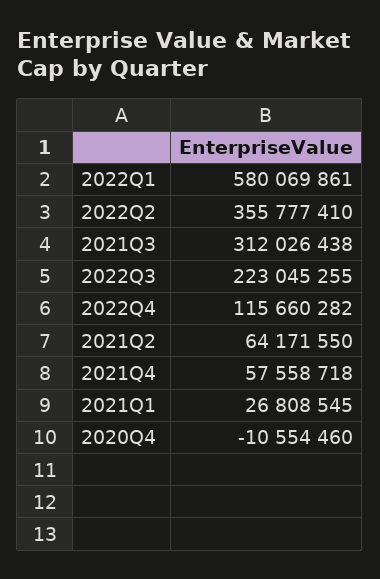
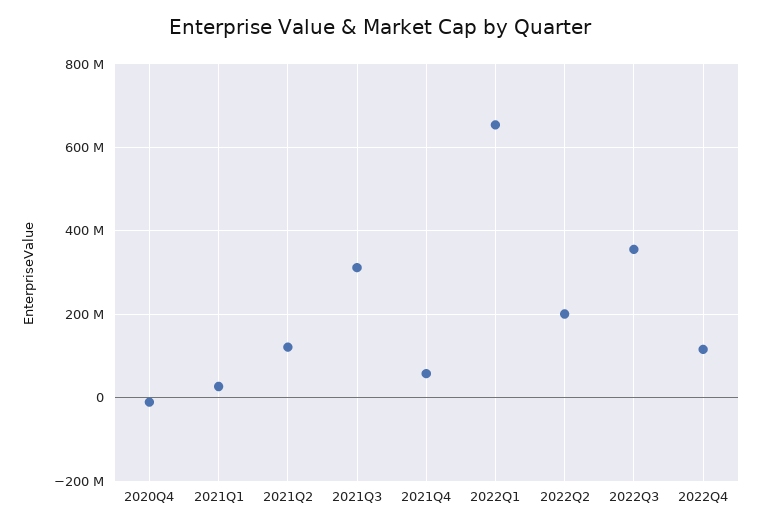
2022Q1: 580069861 -> 660000000
2022Q2: 355777410 -> 200000000
2022Q3: 223045255 -> 360000000
2021Q2: 64171550 -> 120000000

